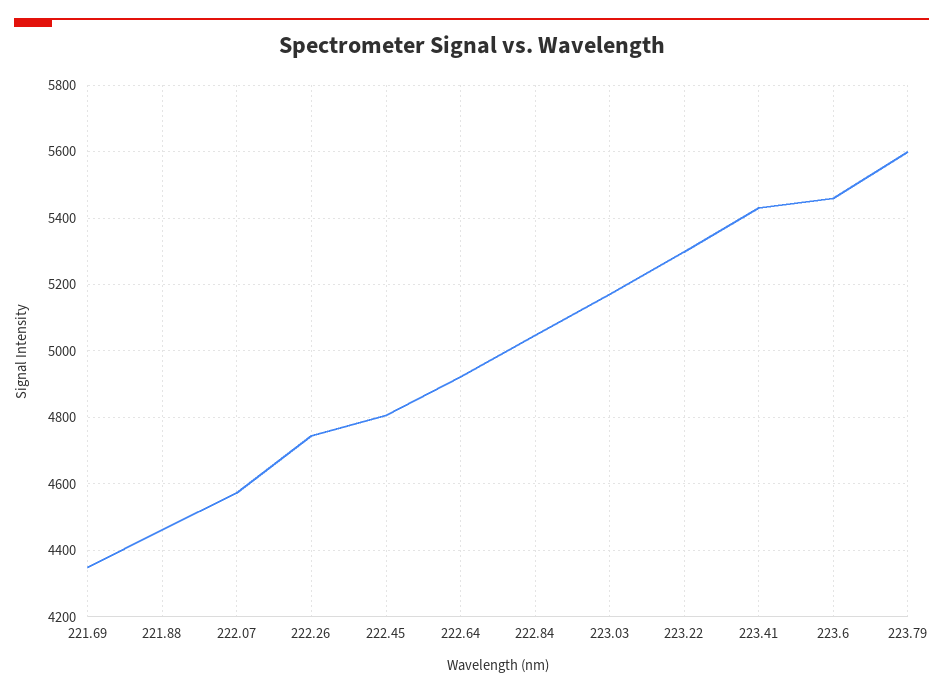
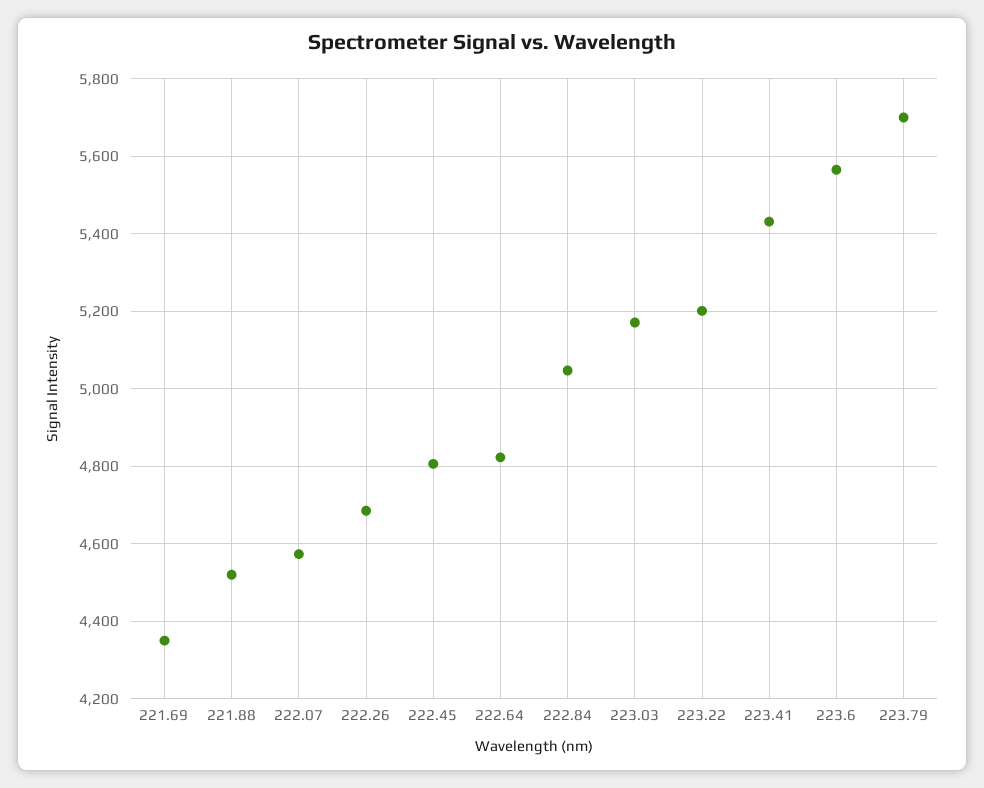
221.88: 4460 -> 4520
222.26: 4740 -> 4680
222.64: 4920 -> 4820
223.22: 5300 -> 5200
223.6: 5460 -> 5560
223.79: 5600 -> 5700

